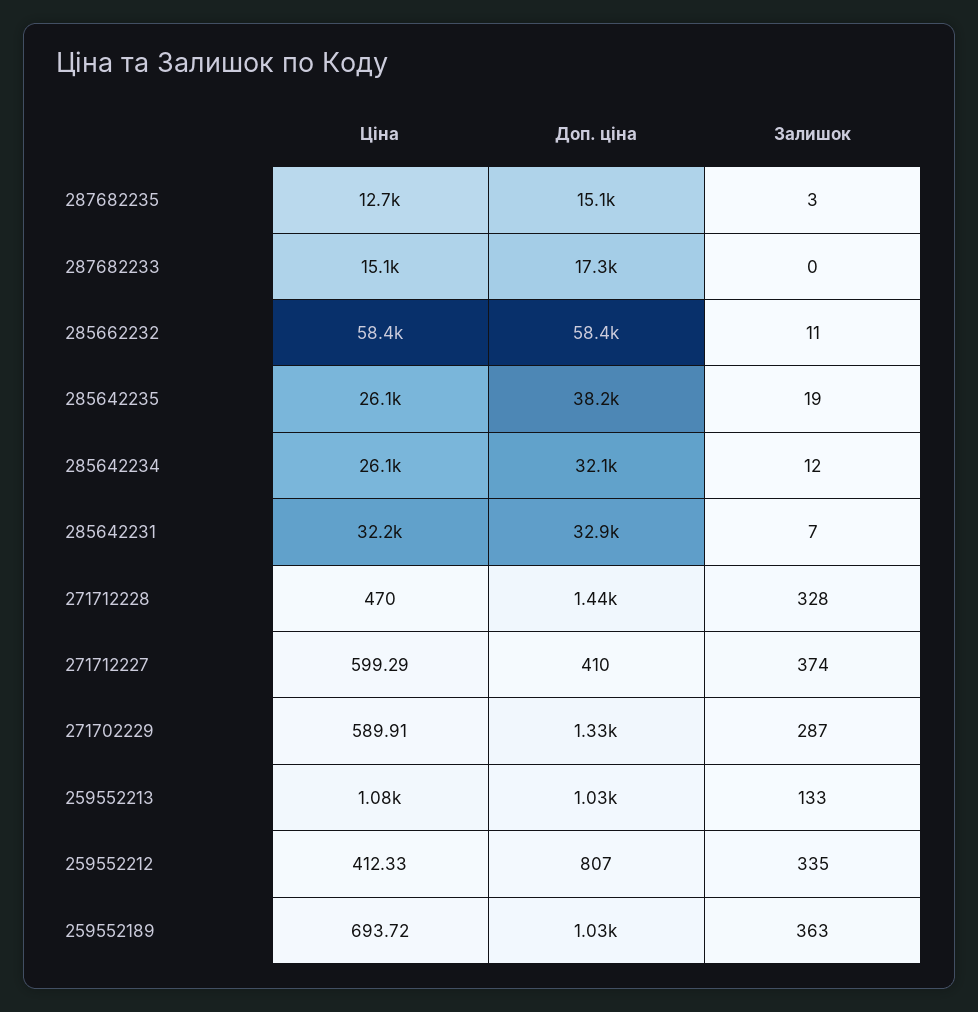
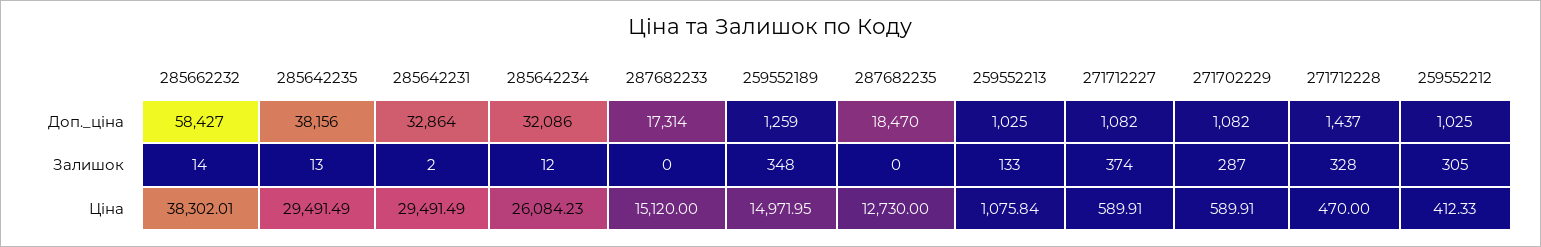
Доп. ціна, 287682235: 15100 -> 18470
Залишок, 287682235: 3 -> 0
Ціна, 285662232: 58400 -> 38302.01
Залишок, 285662232: 11 -> 14
Ціна, 285642235: 26100 -> 29491.49
Залишок, 285642235: 19 -> 13
Ціна, 285642231: 32200 -> 29491.49
Залишок, 285642231: 7 -> 2
Ціна, 271712227: 599.29 -> 589.91
Доп. ціна, 271712227: 410 -> 1082
Доп. ціна, 271702229: 1330 -> 1082
Доп. ціна, 259552212: 807 -> 1025
Залишок, 259552212: 335 -> 305
Ціна, 259552189: 693.72 -> 14971.95
Доп. ціна, 259552189: 1030 -> 1259
Залишок, 259552189: 363 -> 348

